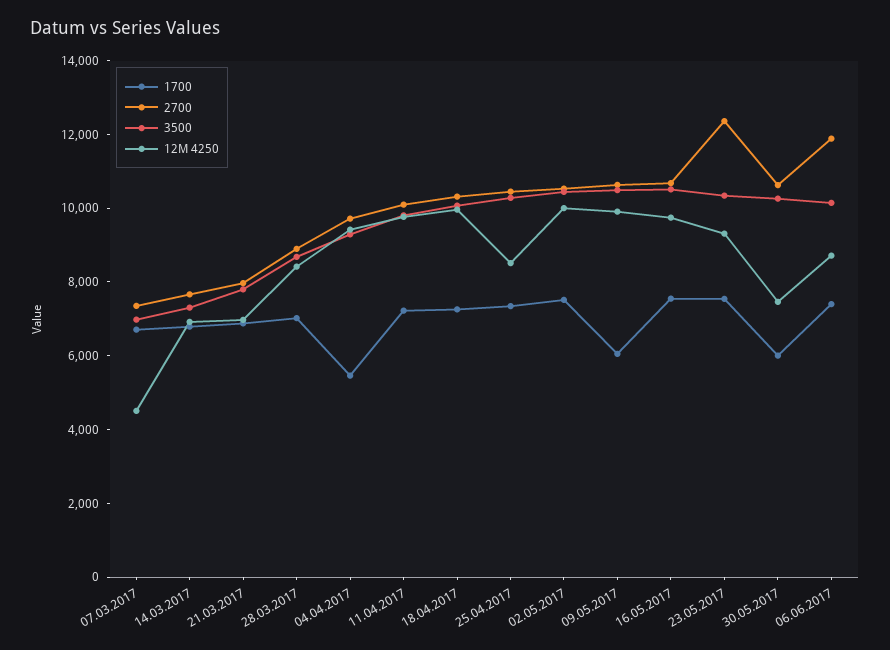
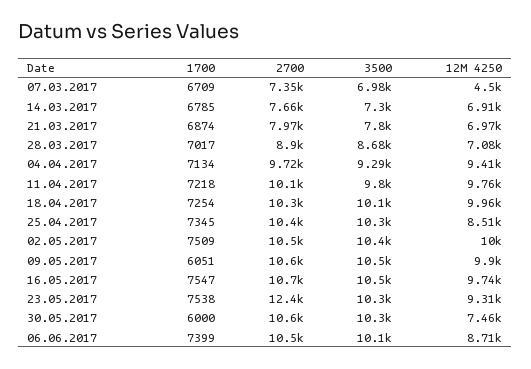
12M 4250, 28.03.2017: 8500 -> 7080
1700, 04.04.2017: 5500 -> 7134
2700, 06.06.2017: 12000 -> 10500

